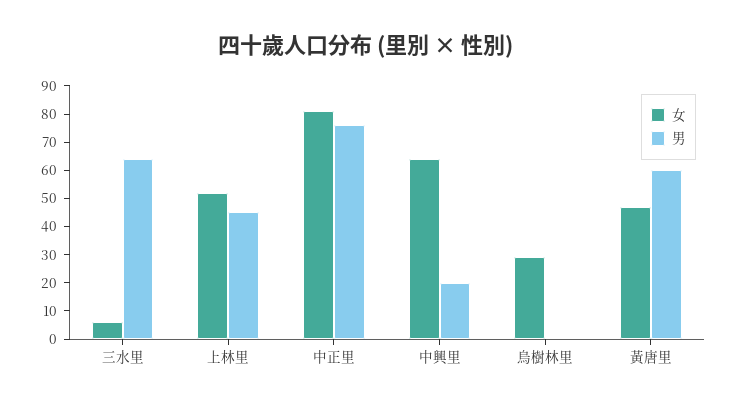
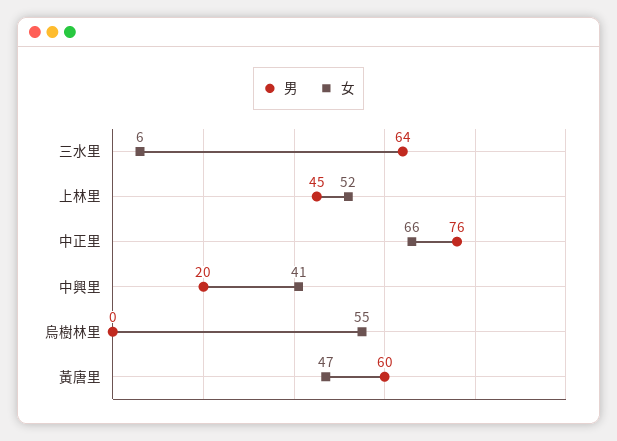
女, 中正里: 80 -> 66
女, 中興里: 65 -> 41
女, 烏樹林里: 30 -> 55

